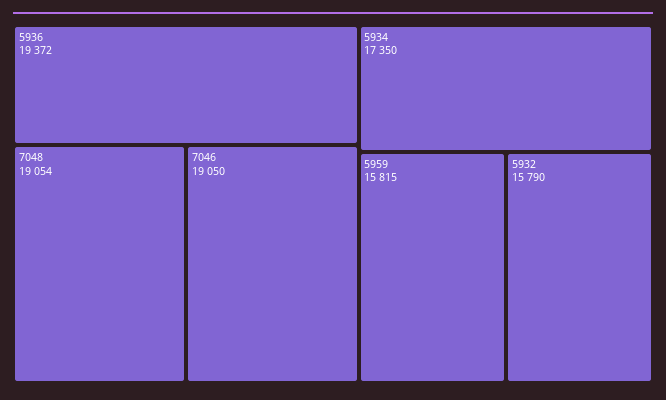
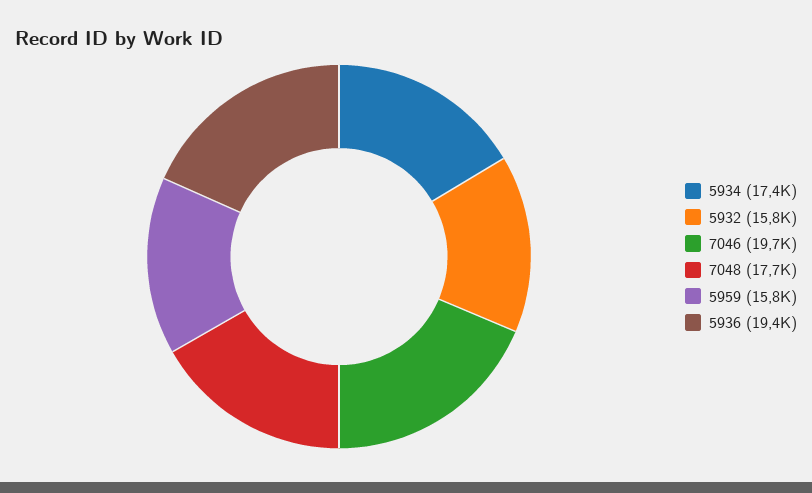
7048: 19054 -> 17700
7046: 19050 -> 19700

